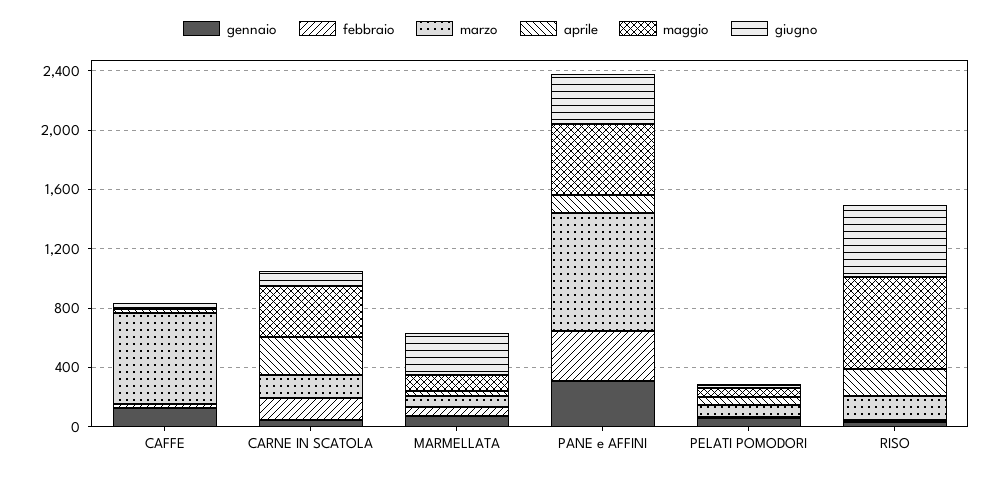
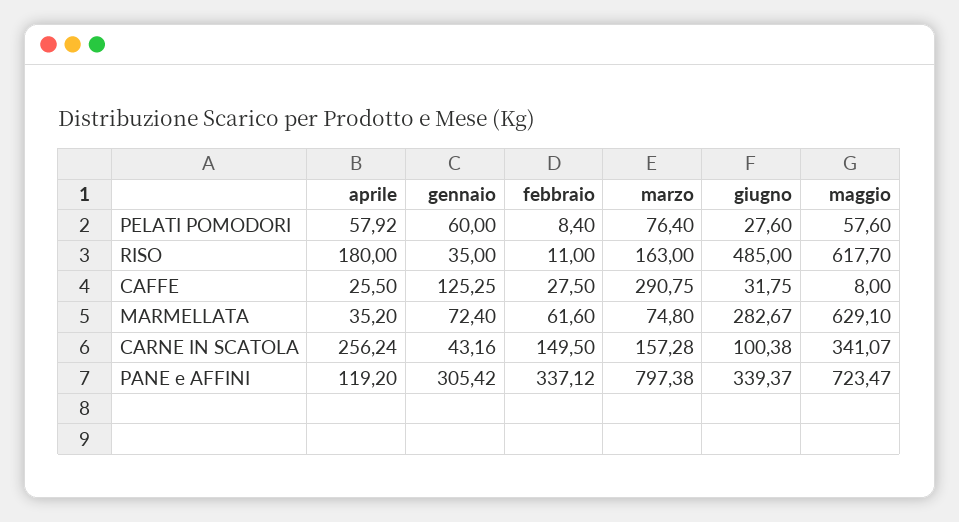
marzo, CAFFE: 600 -> 290.75
maggio, MARMELLATA: 100 -> 629.1
maggio, PANE e AFFINI: 500 -> 723.47

